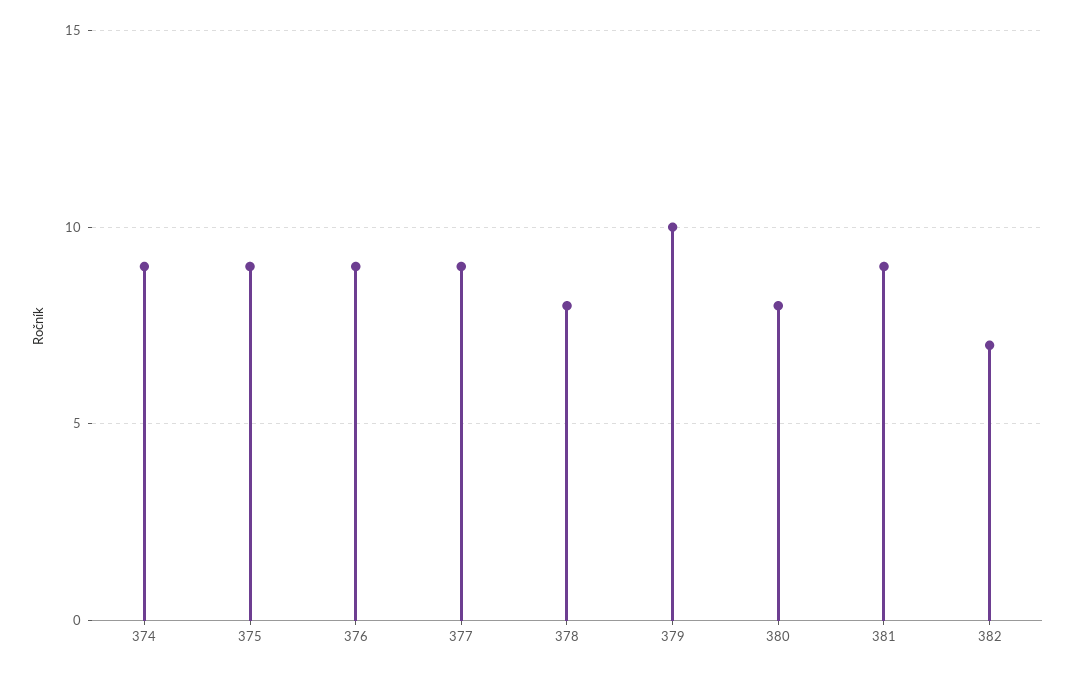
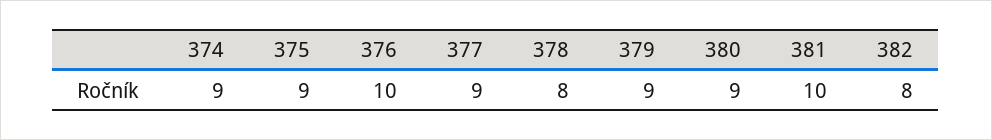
376: 9 -> 10
379: 10 -> 9
380: 8 -> 9
381: 9 -> 10
382: 7 -> 8

